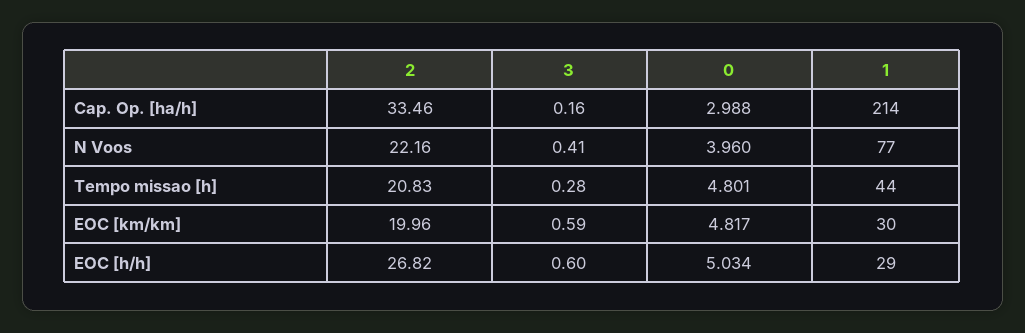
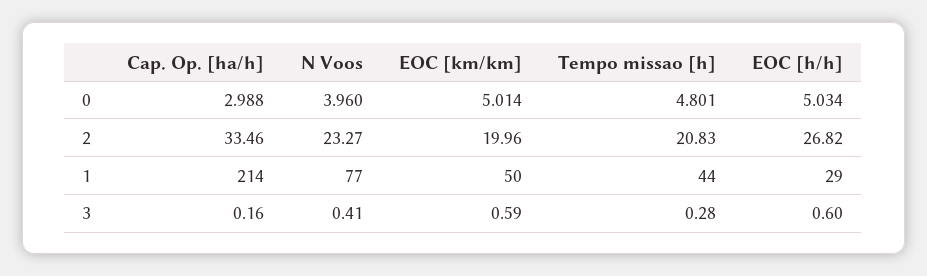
2, N Voos: 22.16 -> 23.27
0, EOC [km/km]: 4.817 -> 5.014
1, EOC [km/km]: 30 -> 50

